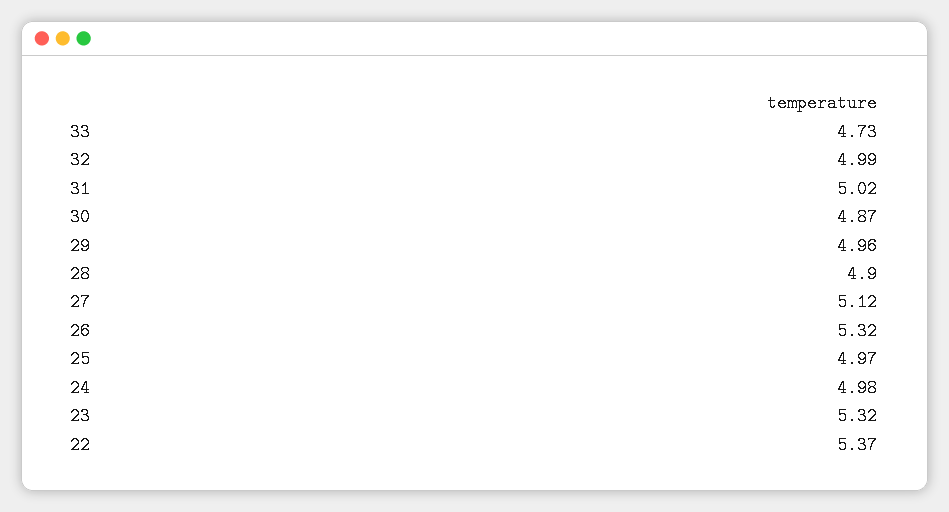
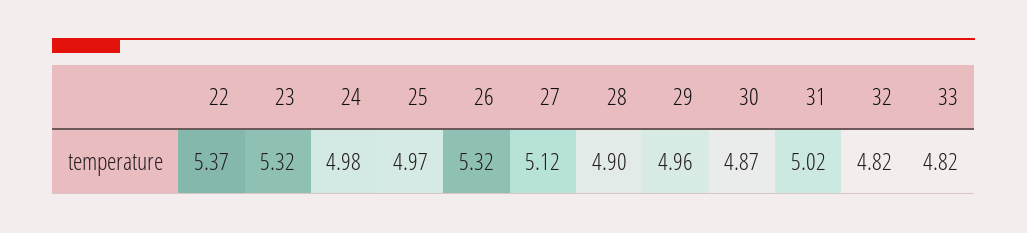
33: 4.73 -> 4.82
32: 4.99 -> 4.82

